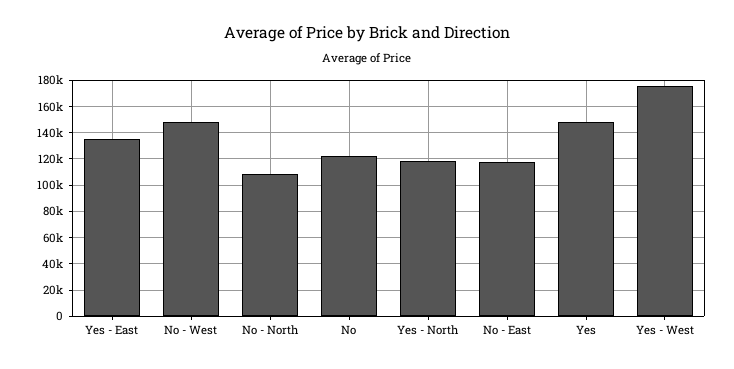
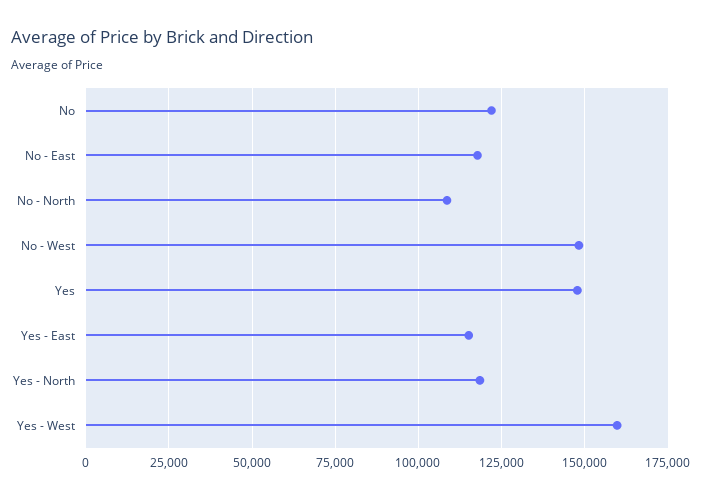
Yes - East: 135000 -> 115000
Yes - West: 175000 -> 160000

